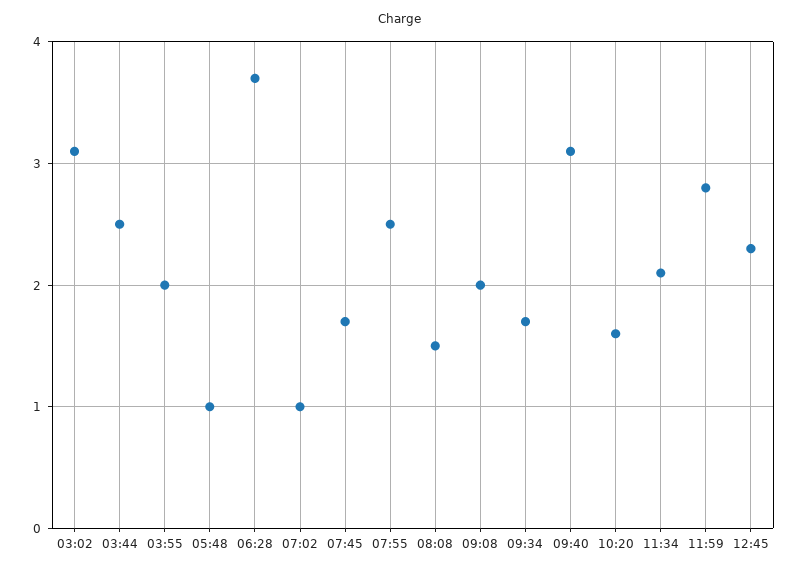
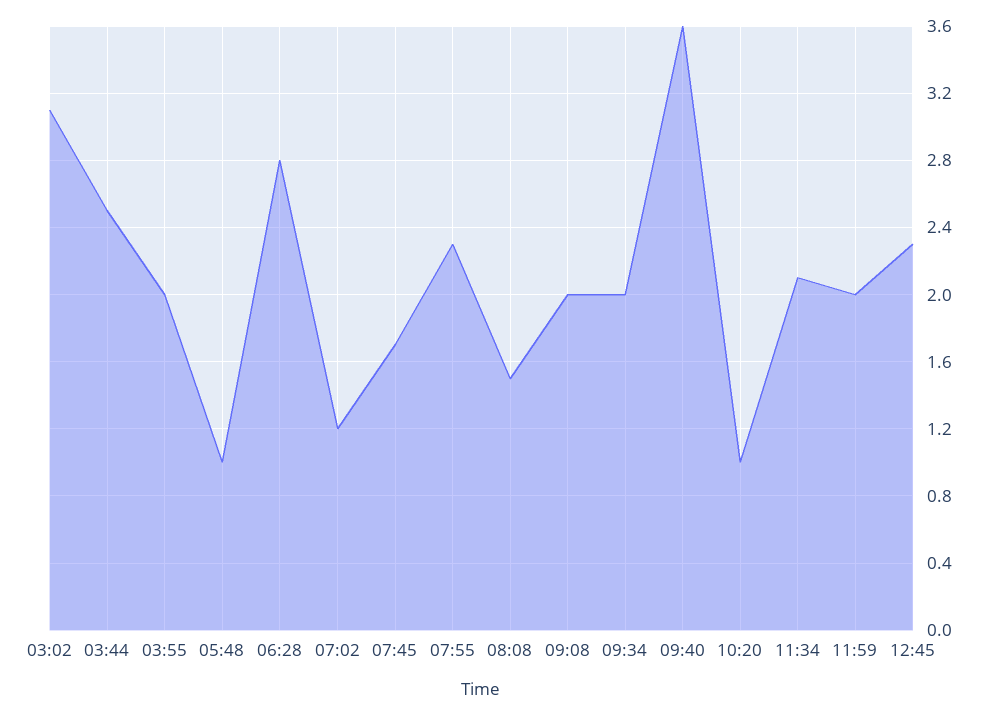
06:28: 3.7 -> 2.8
07:02: 1 -> 1.2
07:55: 2.5 -> 2.3
09:34: 1.7 -> 2
09:40: 3.1 -> 3.6
10:20: 1.6 -> 1
11:59: 2.8 -> 2

